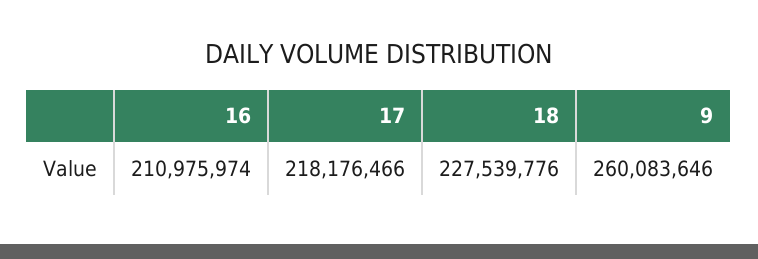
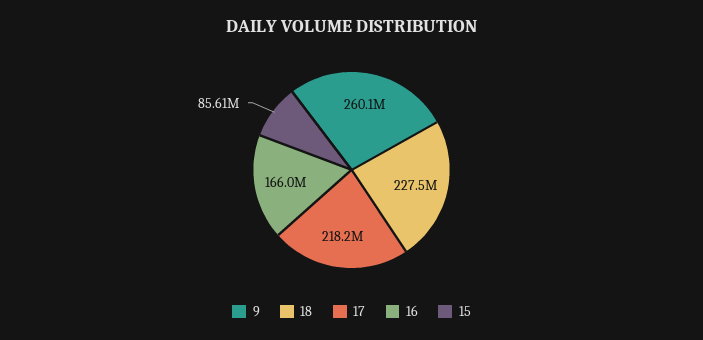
16: 210975974 -> 166000000
15: none -> 85610000

